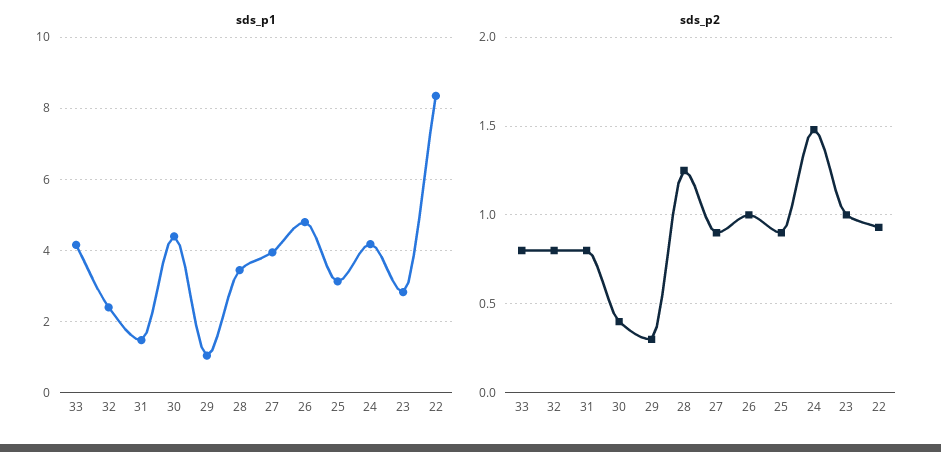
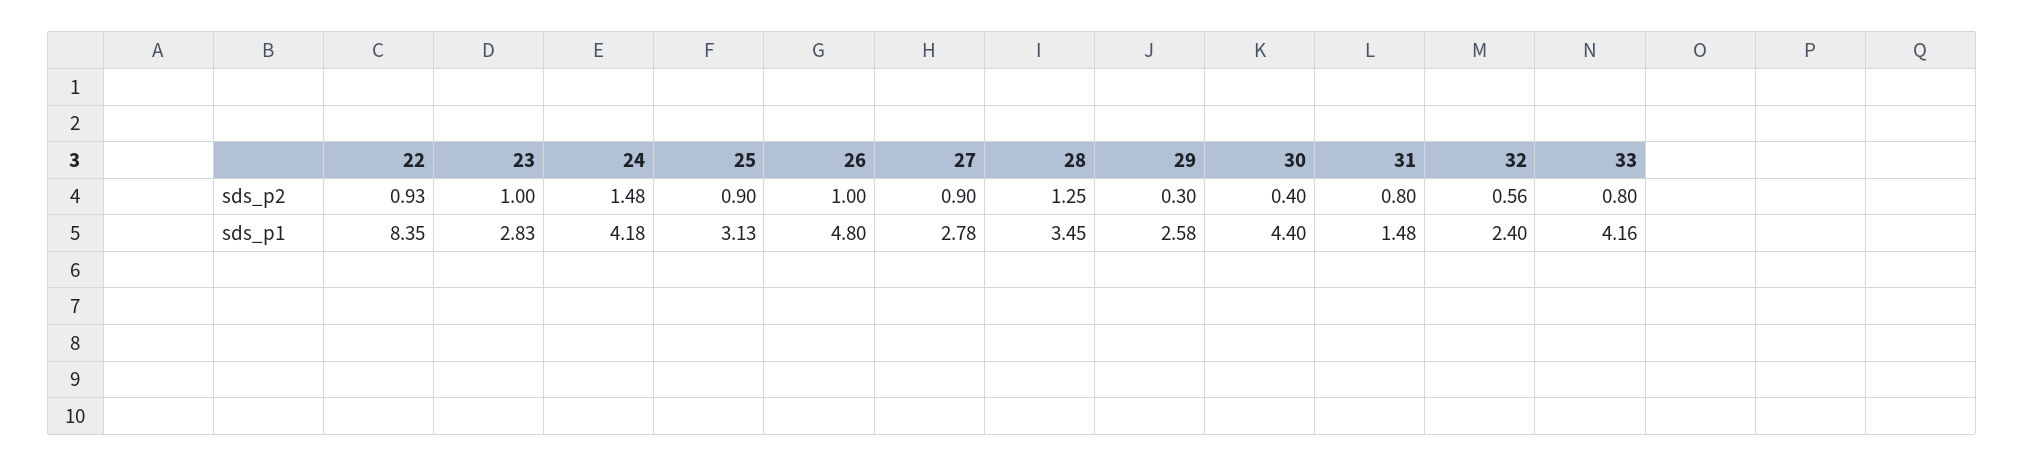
sds_p1, 29: 1 -> 2.58
sds_p1, 27: 4 -> 2.78
sds_p2, 32: 0.8 -> 0.56

